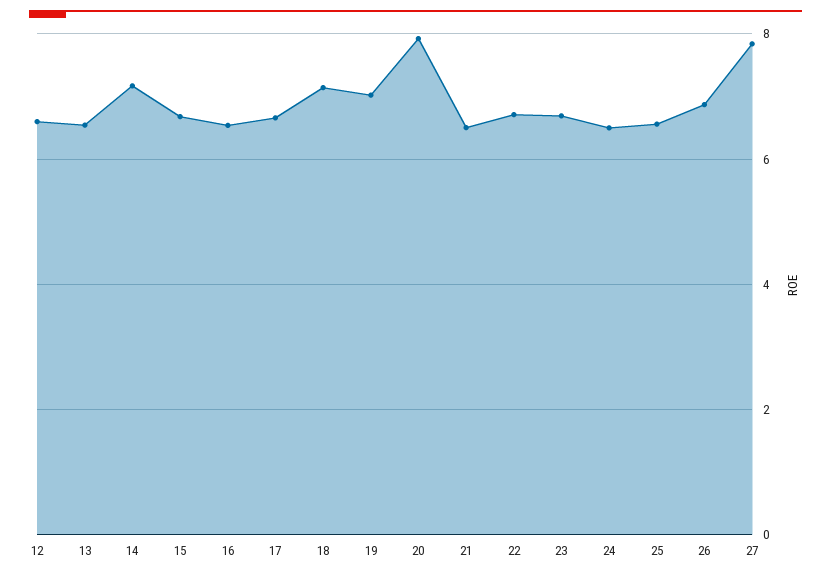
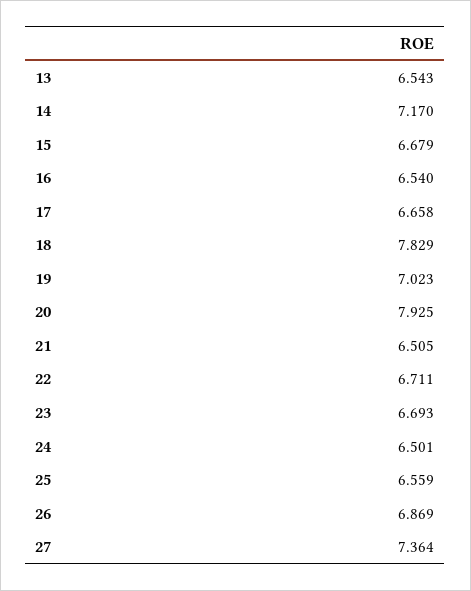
12: 6.6 -> none
18: 7.2 -> 7.829
27: 7.8 -> 7.364

